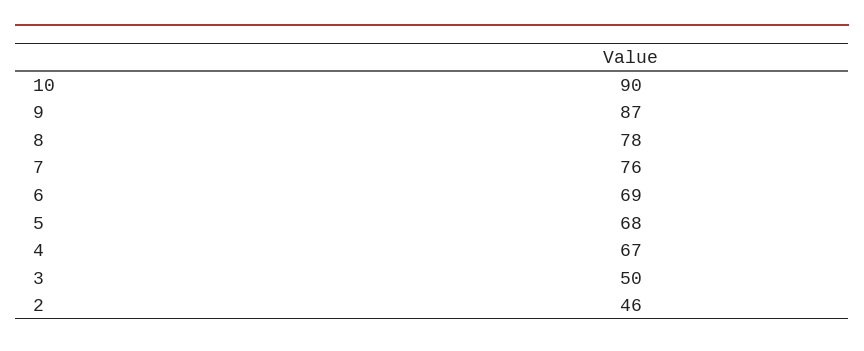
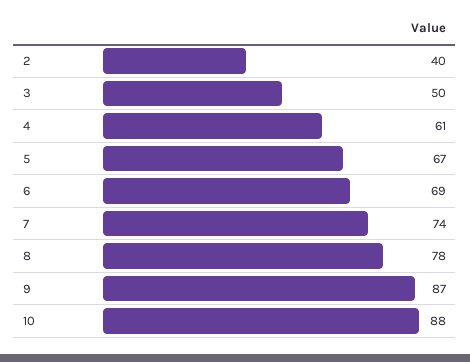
10: 90 -> 88
7: 76 -> 74
5: 68 -> 67
4: 67 -> 61
2: 46 -> 40

